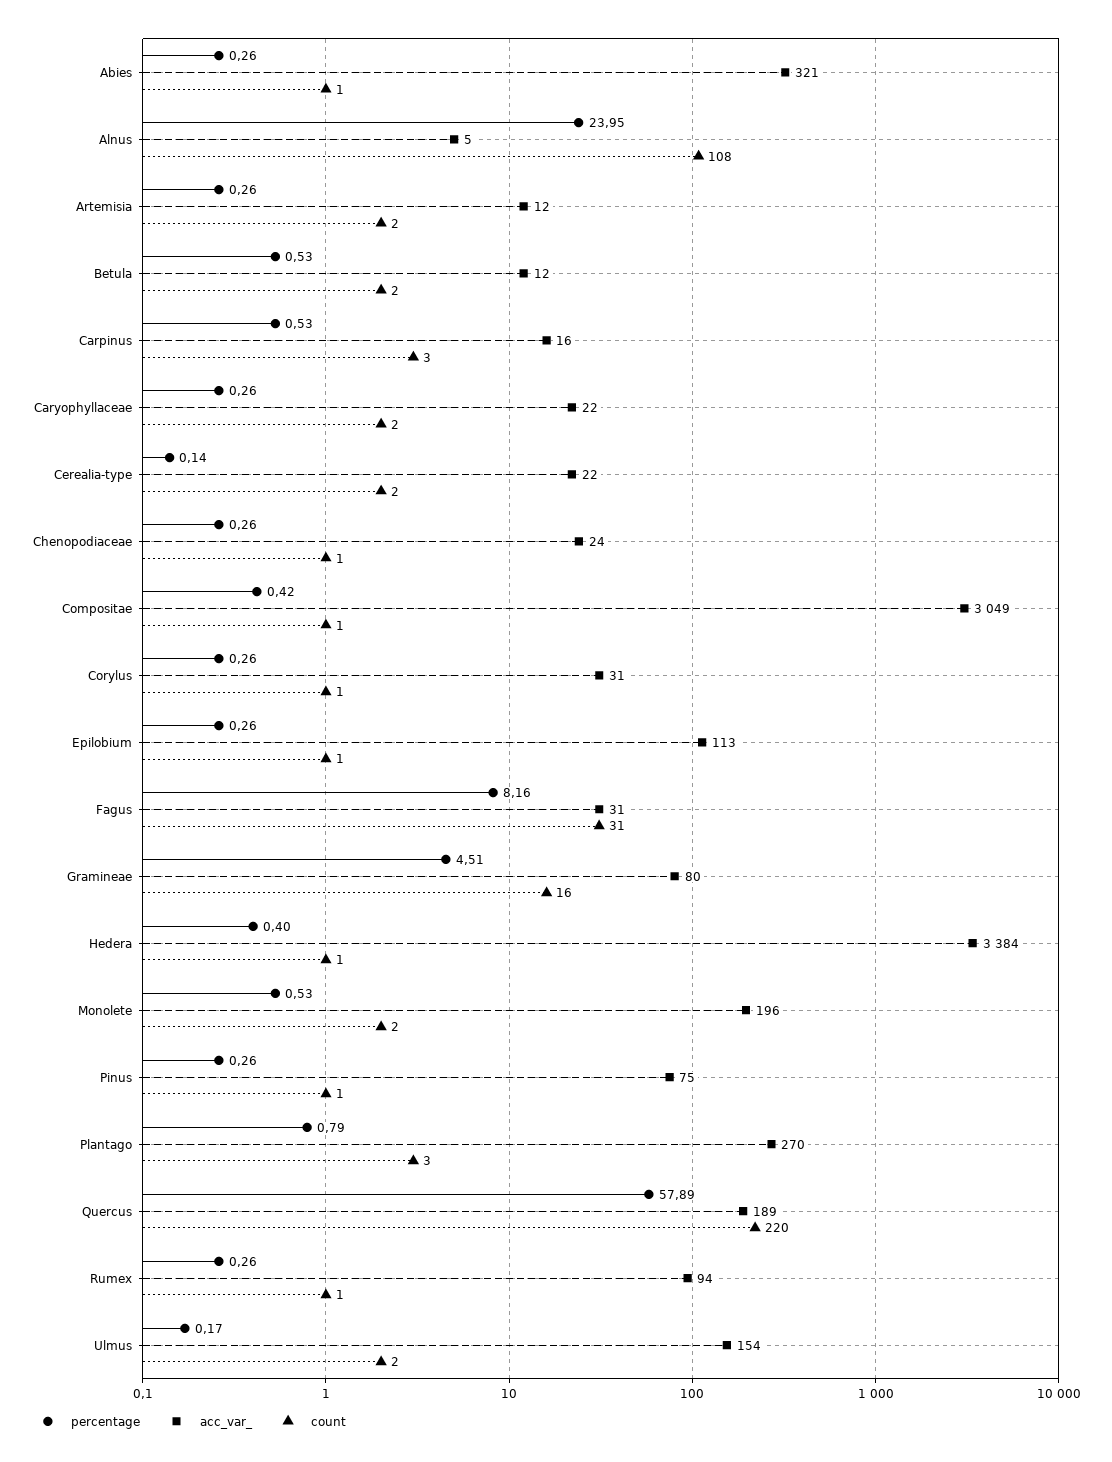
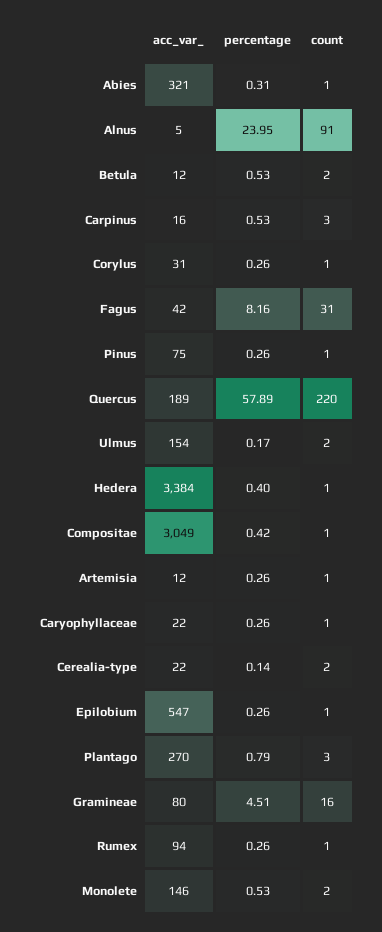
percentage, Abies: 0.26 -> 0.31
count, Alnus: 108 -> 91
count, Artemisia: 2 -> 1
count, Caryophyllaceae: 2 -> 1
percentage, Chenopodiaceae: 0.26 -> none
acc_var_, Chenopodiaceae: 24 -> none
count, Chenopodiaceae: 1 -> none
acc_var_, Epilobium: 113 -> 547
acc_var_, Fagus: 31 -> 42
acc_var_, Monolete: 196 -> 146

